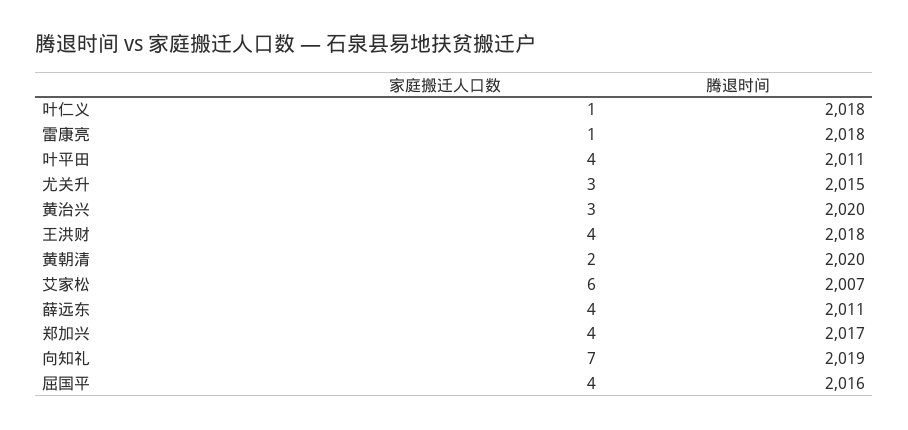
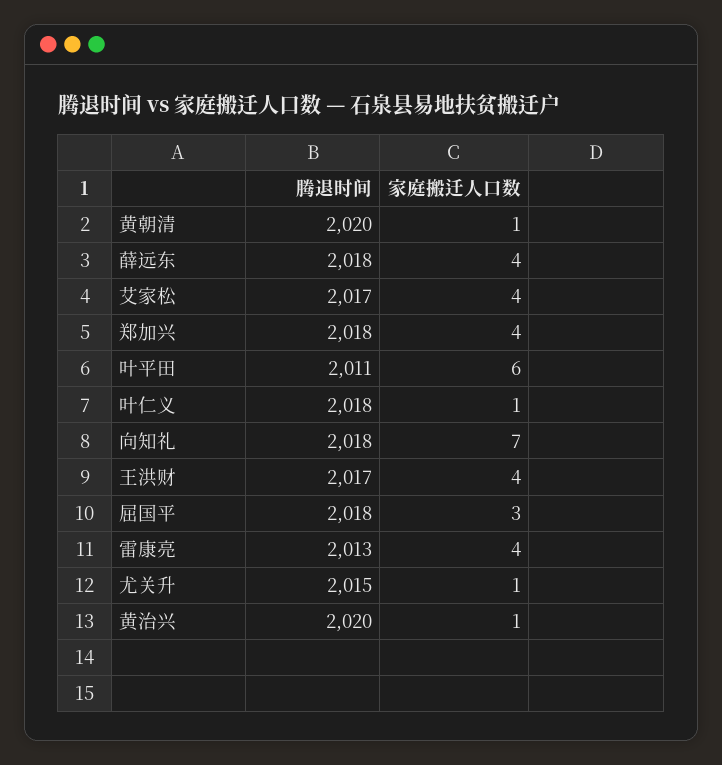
家庭搬迁人口数, 雷康亮: 1 -> 4
腾退时间, 雷康亮: 2018 -> 2013
家庭搬迁人口数, 叶平田: 4 -> 6
家庭搬迁人口数, 尤关升: 3 -> 1
家庭搬迁人口数, 黄治兴: 3 -> 1
腾退时间, 王洪财: 2018 -> 2017
家庭搬迁人口数, 黄朝清: 2 -> 1
家庭搬迁人口数, 艾家松: 6 -> 4
腾退时间, 艾家松: 2007 -> 2017
腾退时间, 薛远东: 2011 -> 2018
腾退时间, 郑加兴: 2017 -> 2018
腾退时间, 向知礼: 2019 -> 2018
家庭搬迁人口数, 屈国平: 4 -> 3
腾退时间, 屈国平: 2016 -> 2018

